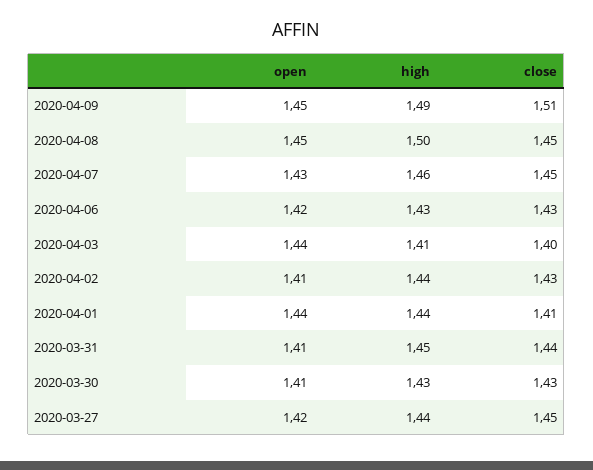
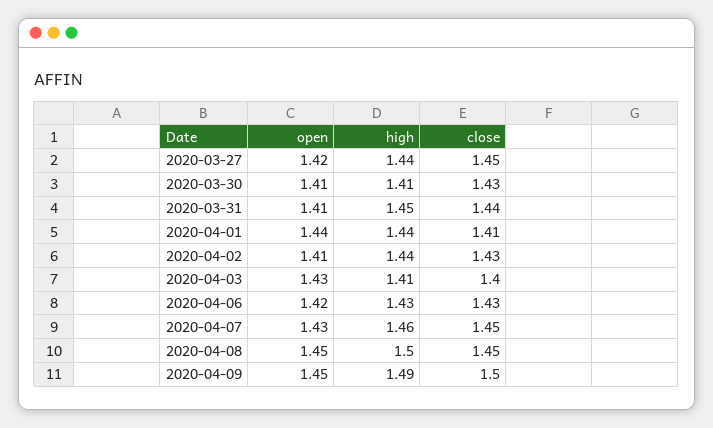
close, 2020-04-09: 1.51 -> 1.5
open, 2020-04-03: 1.44 -> 1.43
high, 2020-03-30: 1.43 -> 1.41

